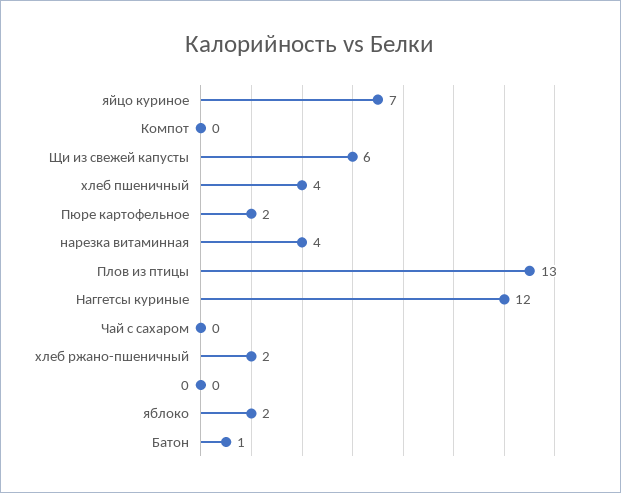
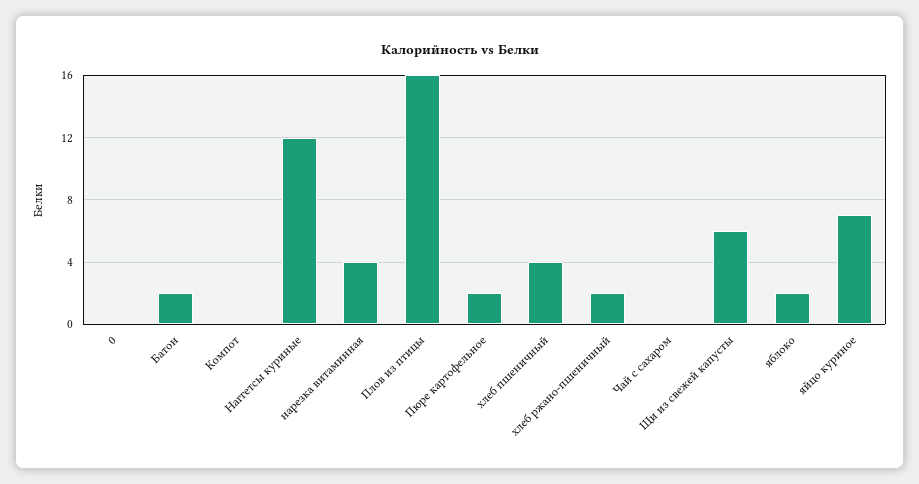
Плов из птицы: 13 -> 16
Батон: 1 -> 2

